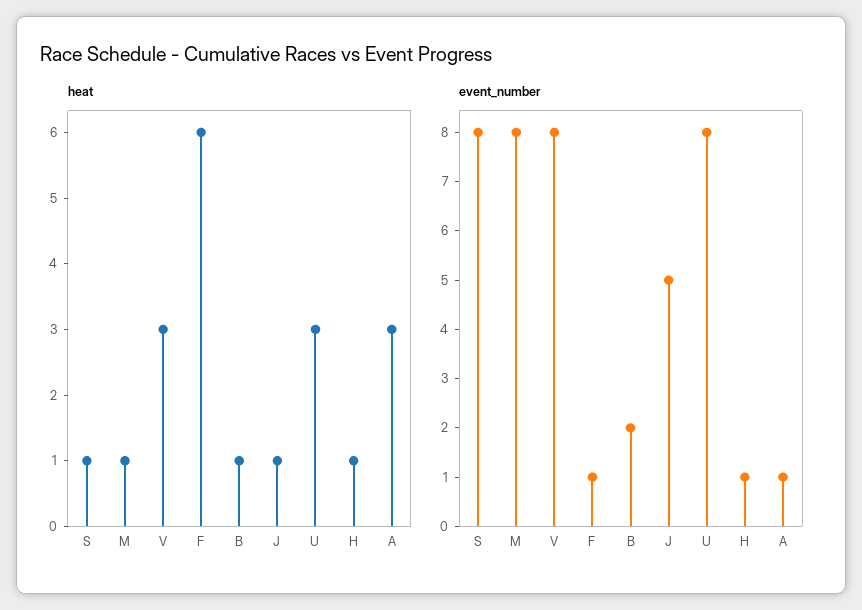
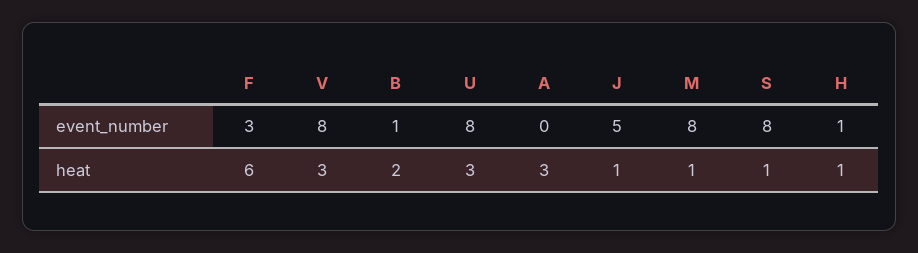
heat, B: 1 -> 2
event_number, F: 1 -> 3
event_number, B: 2 -> 1
event_number, A: 1 -> 0

